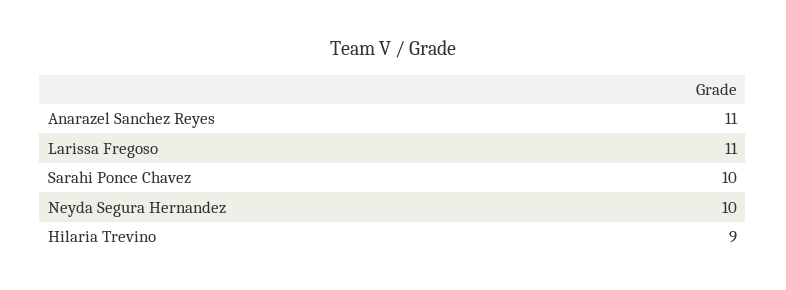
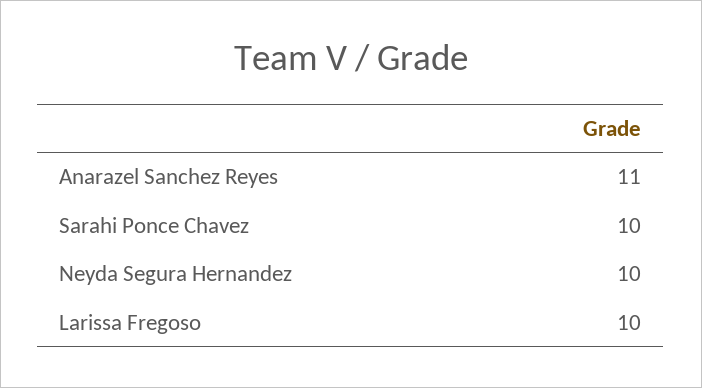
Larissa Fregoso: 11 -> 10
Hilaria Trevino: 9 -> none

